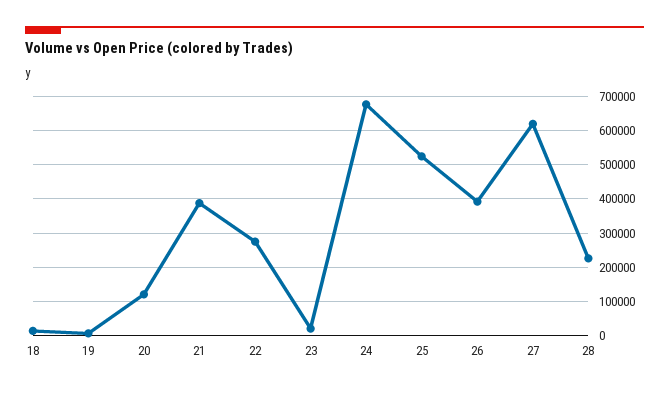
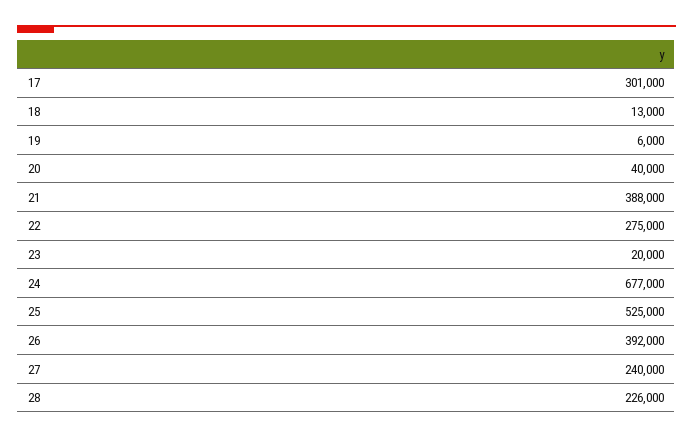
20: 120000 -> 40000
27: 620000 -> 240000
17: none -> 301000

